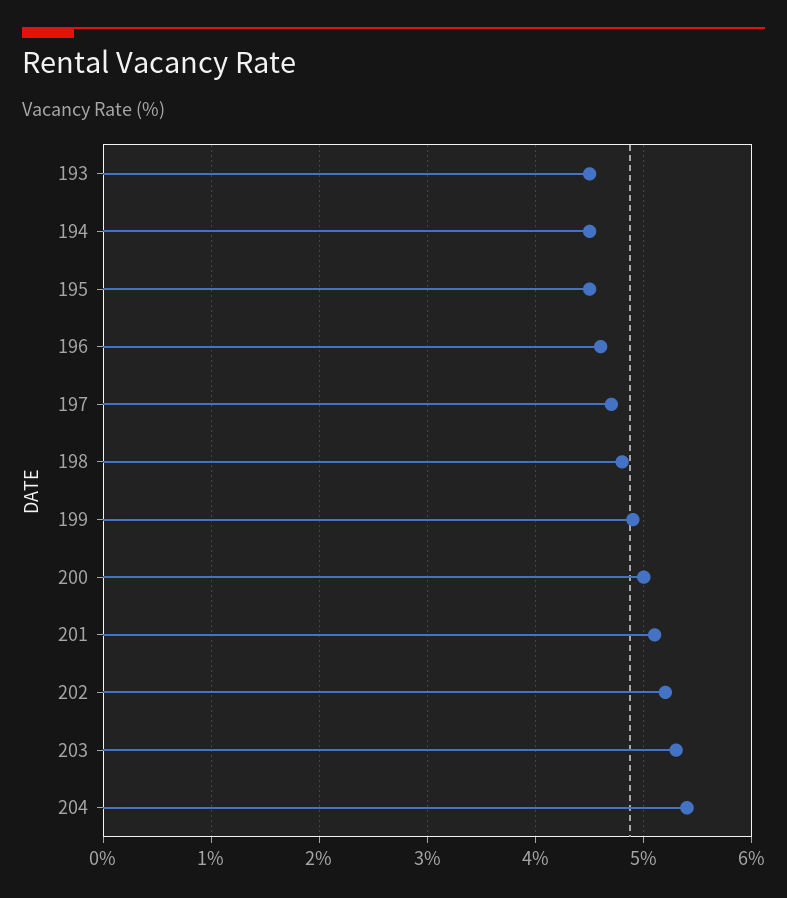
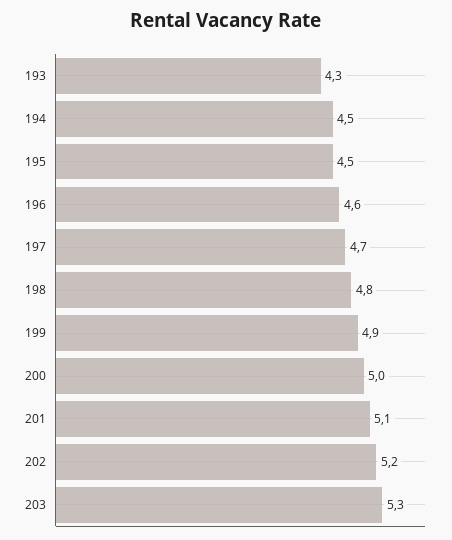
193: 4.5 -> 4.3
204: 5.4 -> none

